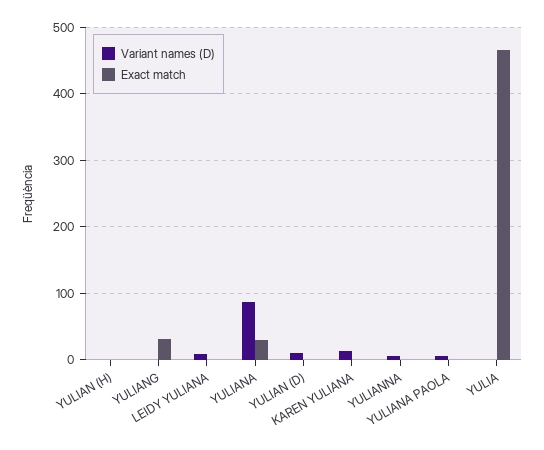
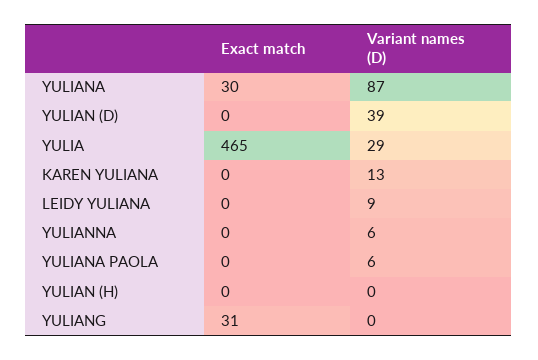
Variant names (D), YULIAN (D): 10 -> 39
Variant names (D), YULIA: 0 -> 29

